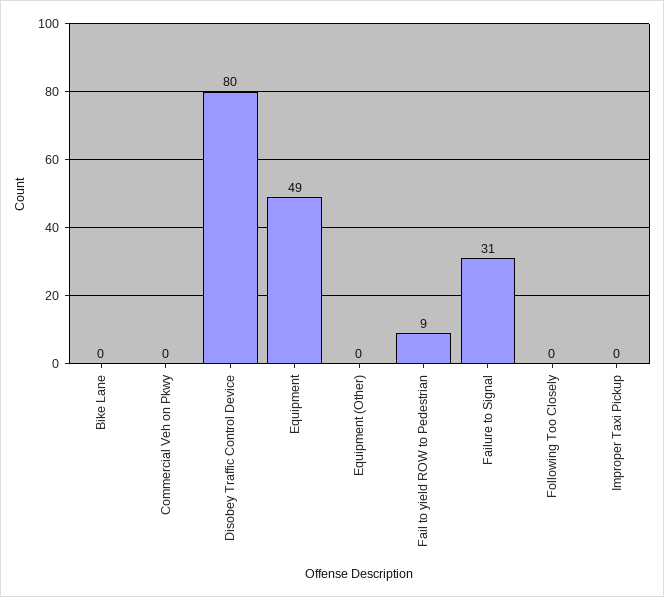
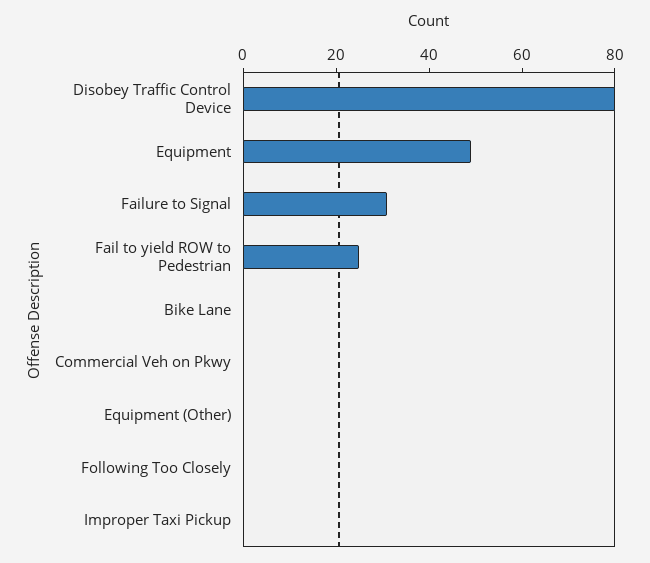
Fail to yield ROW to Pedestrian: 9 -> 25

